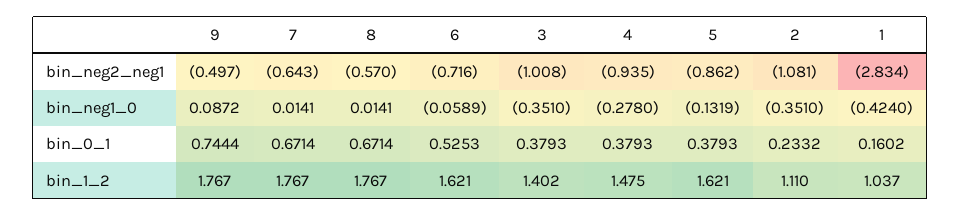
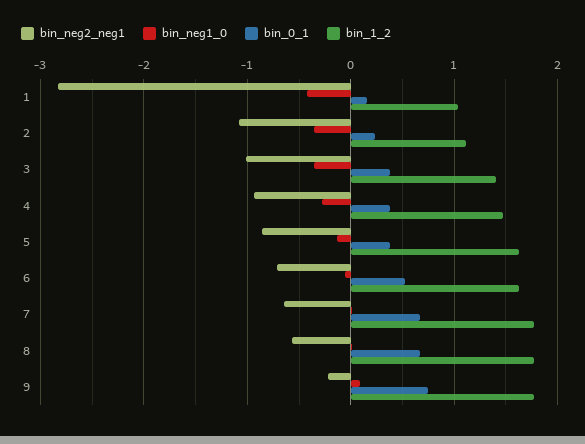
bin_neg2_neg1, 9: -0.497 -> -0.2

